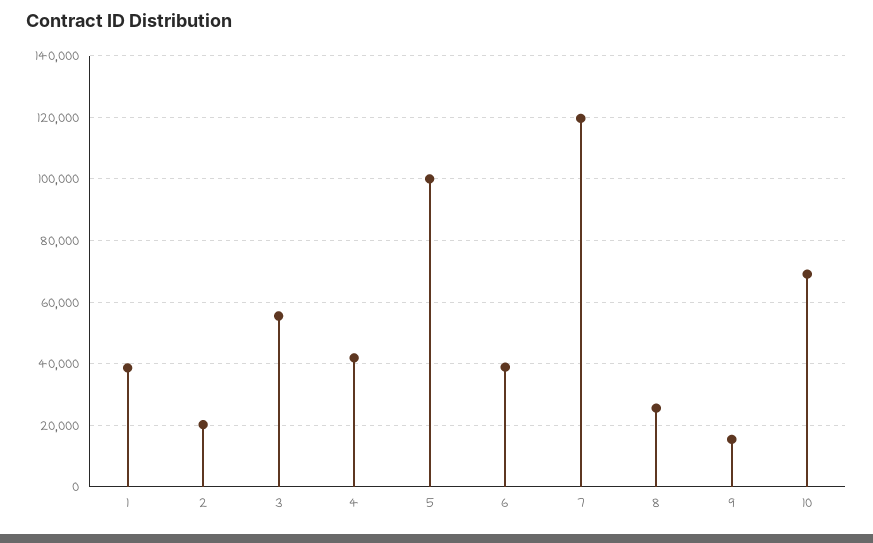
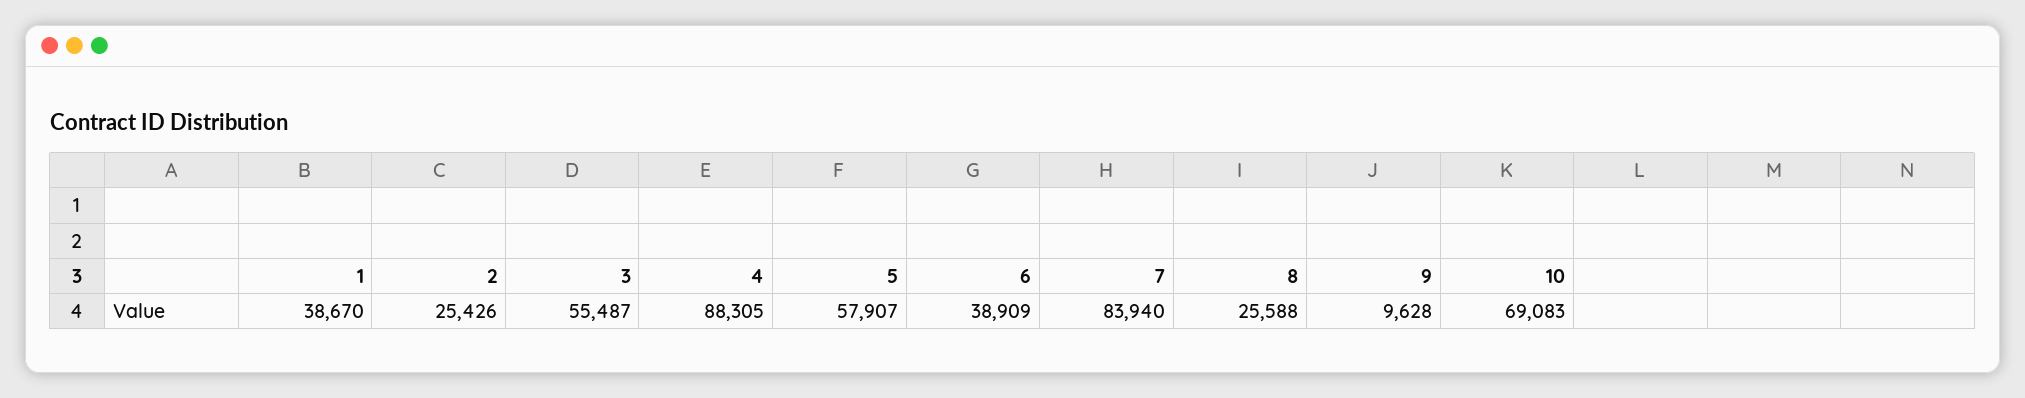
2: 20000 -> 25426
4: 42000 -> 88305
5: 100000 -> 57907
7: 120000 -> 83940
9: 16000 -> 9628

